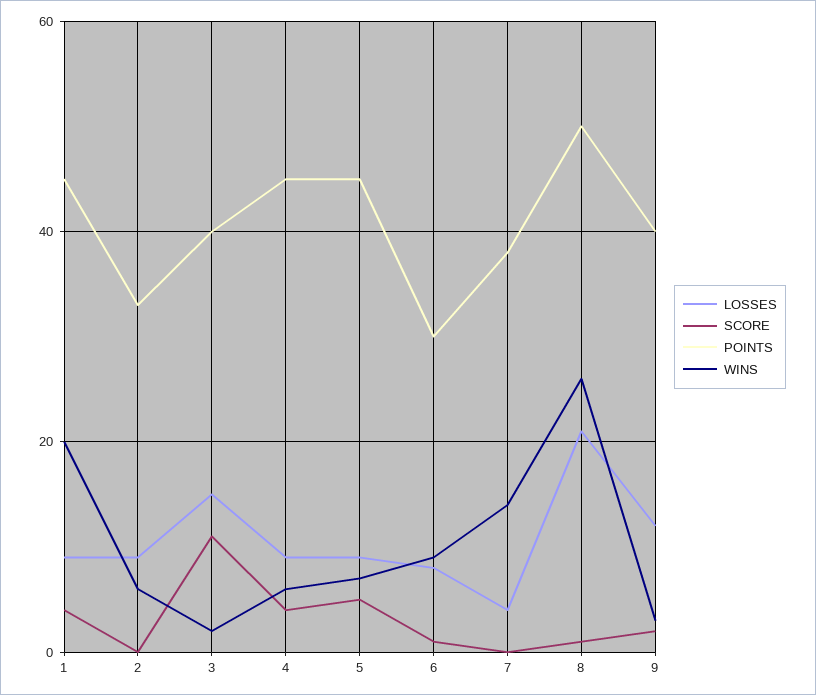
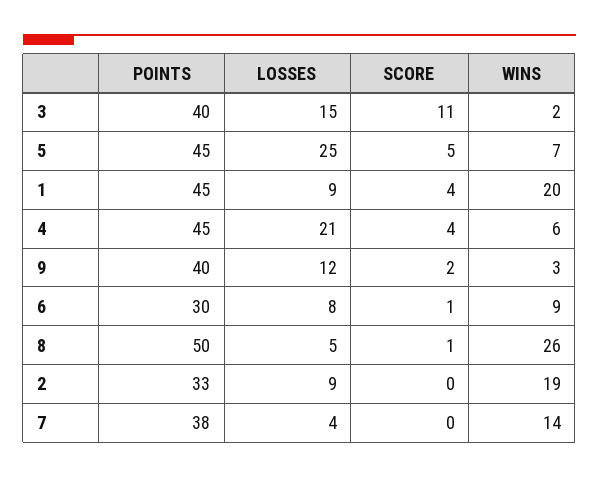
WINS, 2: 5 -> 19
LOSSES, 4: 10 -> 21
LOSSES, 5: 10 -> 25
LOSSES, 8: 20 -> 5

